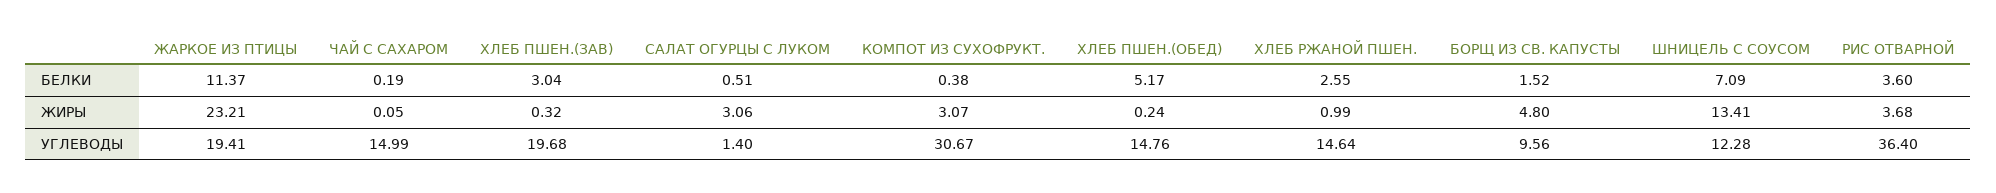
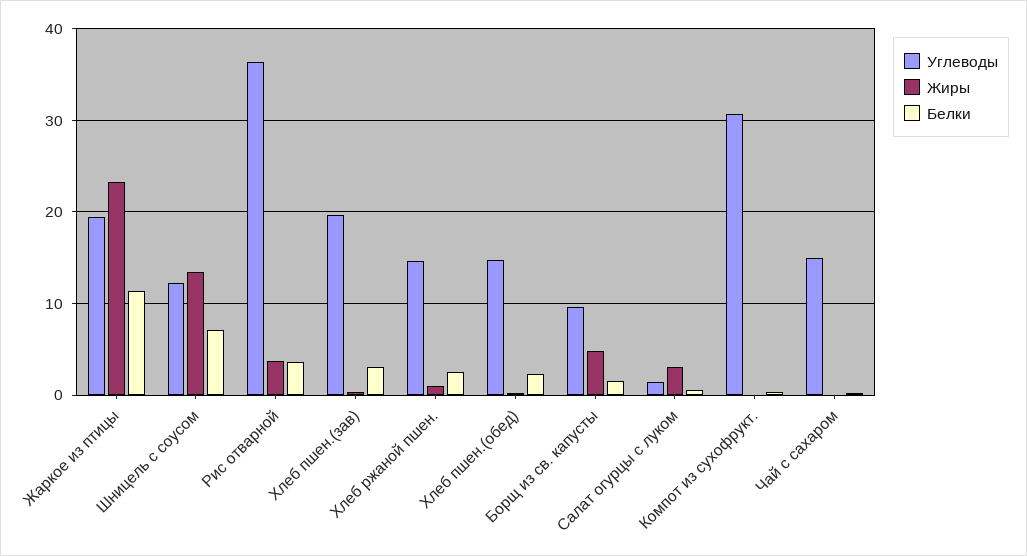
БЕЛКИ, ХЛЕБ ПШЕН.(ОБЕД): 5.17 -> 2
ЖИРЫ, КОМПОТ ИЗ СУХОФРУКТ.: 3.07 -> 0

